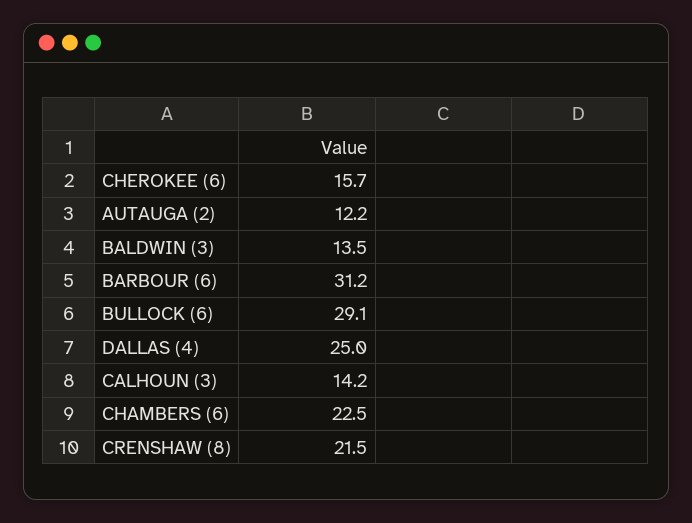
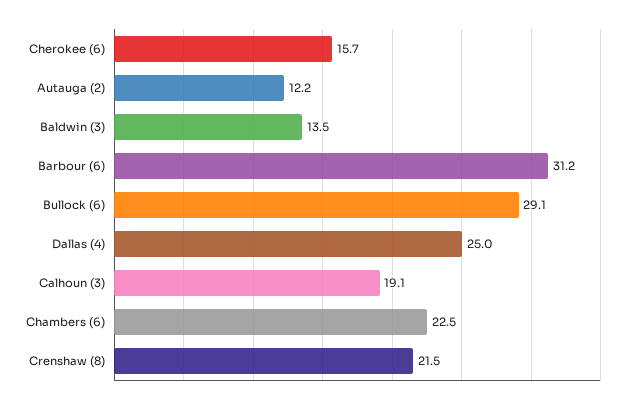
CALHOUN (3): 14.2 -> 19.1

